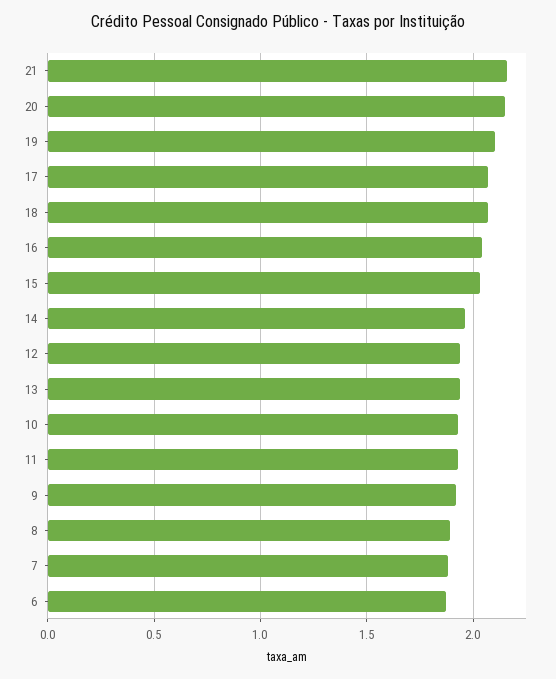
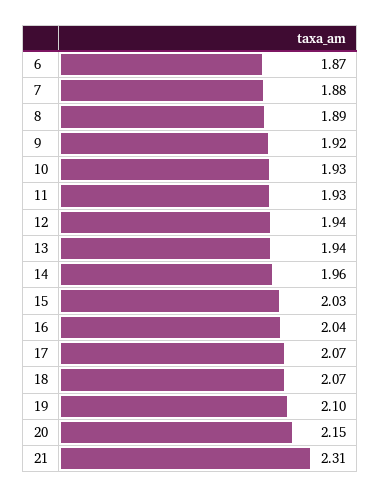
21: 2.15 -> 2.31

